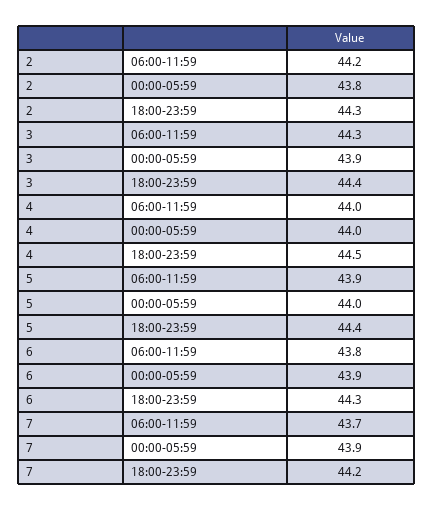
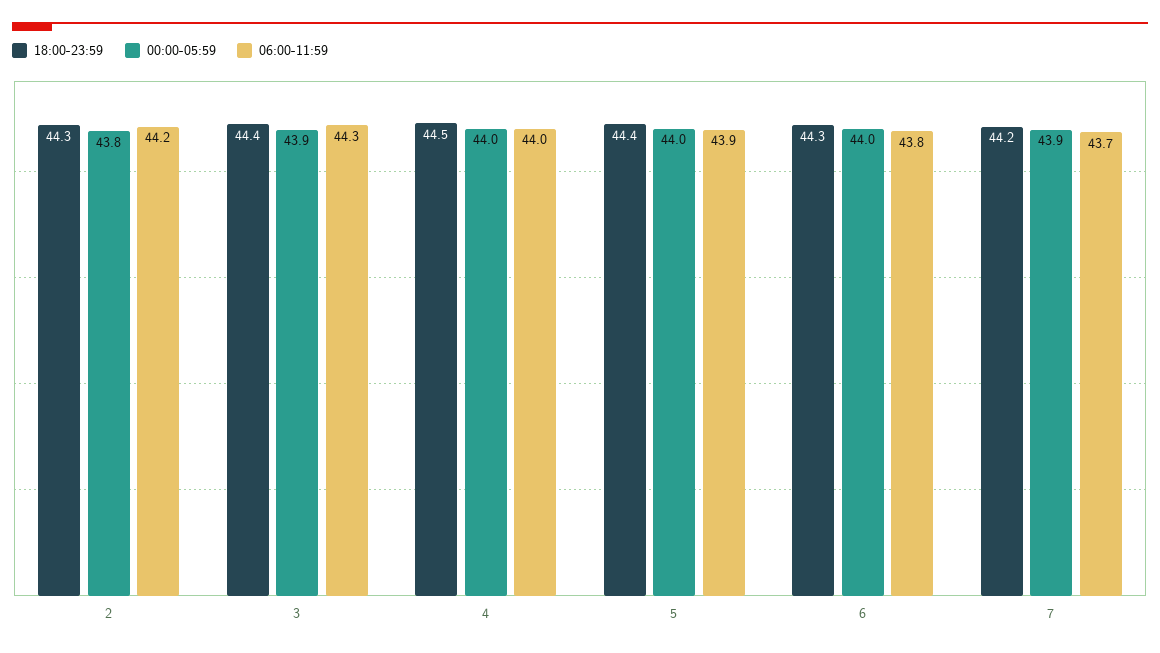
00:00-05:59, 6: 43.9 -> 44

